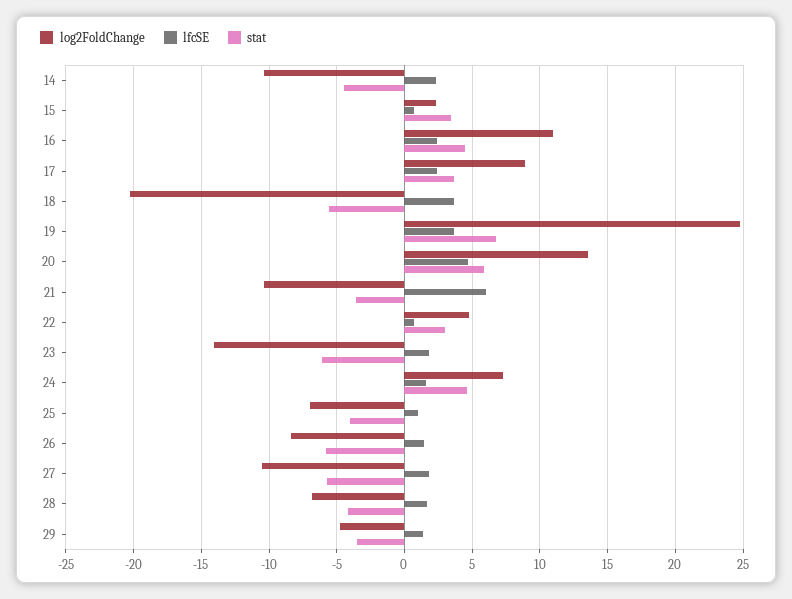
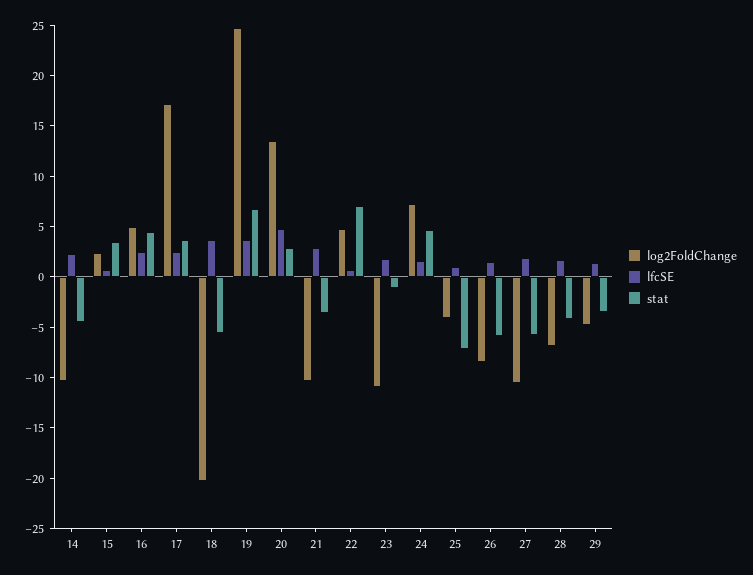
log2FoldChange, 16: 11 -> 5
log2FoldChange, 17: 9 -> 17
stat, 20: 6 -> 3
lfcSE, 21: 6 -> 3
stat, 22: 3 -> 7
log2FoldChange, 23: -14 -> -11
stat, 23: -6 -> -1
log2FoldChange, 25: -7 -> -4
stat, 25: -4 -> -7

